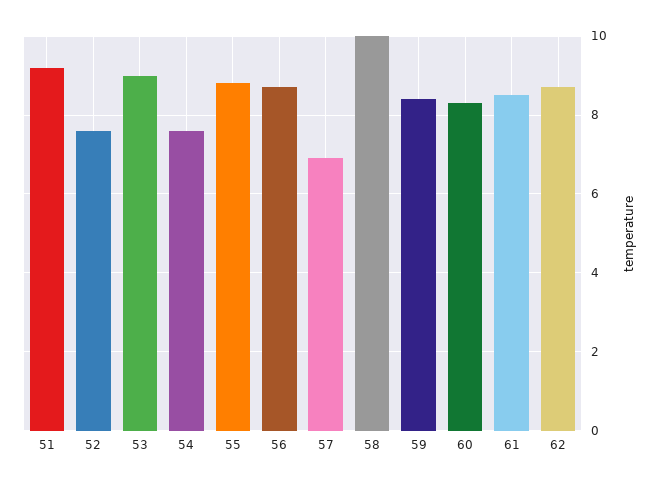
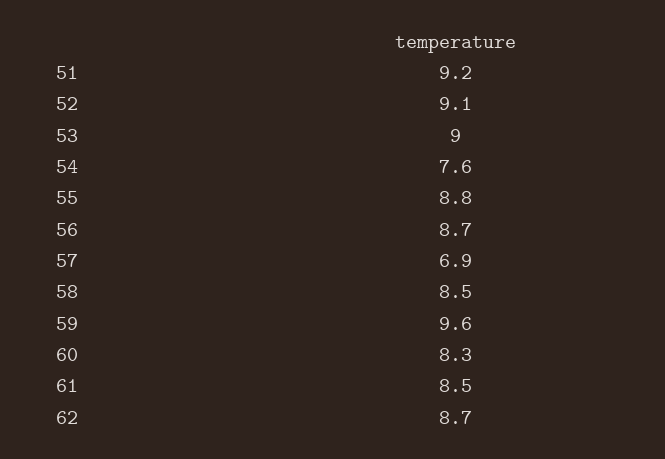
52: 7.5 -> 9.1
58: 10 -> 8.5
59: 8.5 -> 9.6

